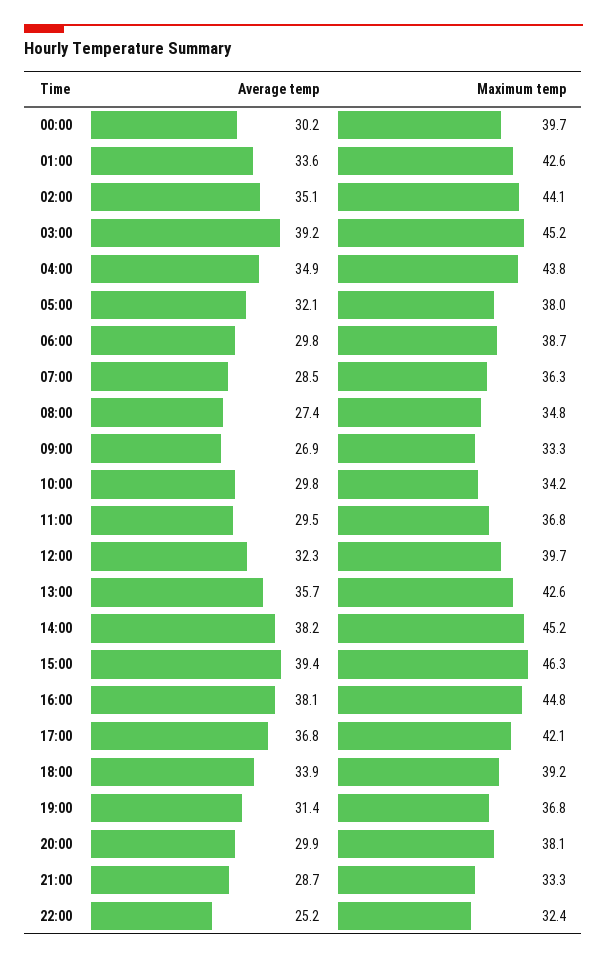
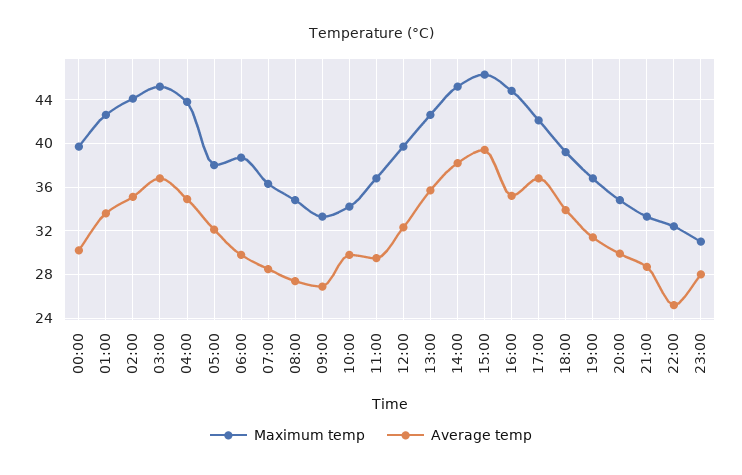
Average temp, 03:00: 39.2 -> 37
Average temp, 16:00: 38.1 -> 35
Maximum temp, 20:00: 38.1 -> 35
Maximum temp, 23:00: none -> 31
Average temp, 23:00: none -> 28

